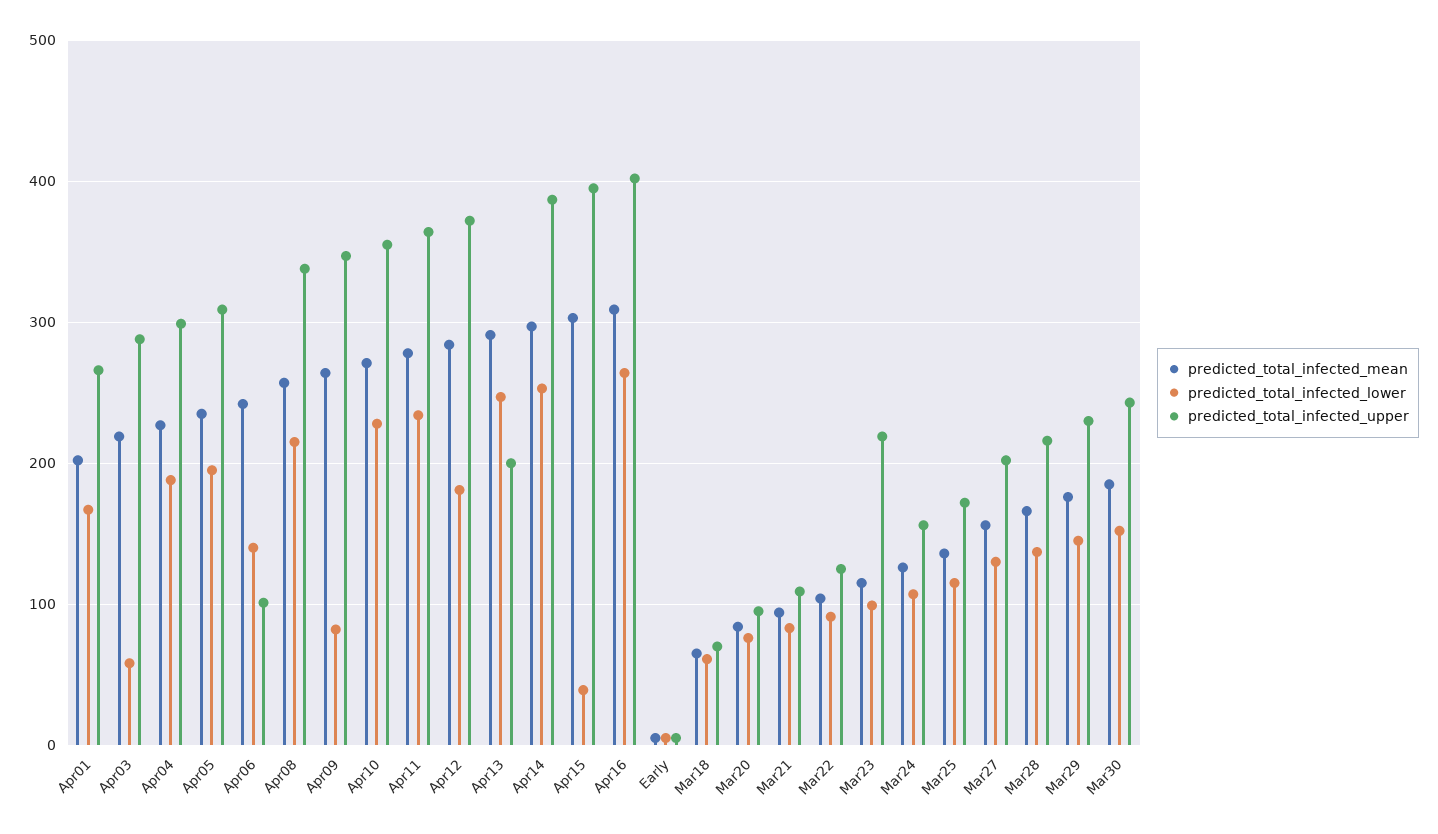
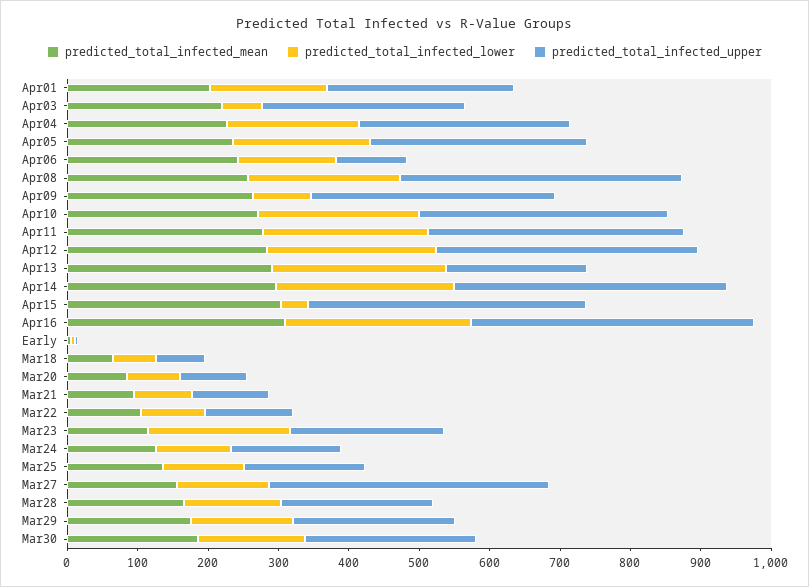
predicted_total_infected_upper, Apr08: 340 -> 400
predicted_total_infected_lower, Apr12: 180 -> 240
predicted_total_infected_lower, Mar23: 100 -> 200
predicted_total_infected_upper, Mar27: 200 -> 400

